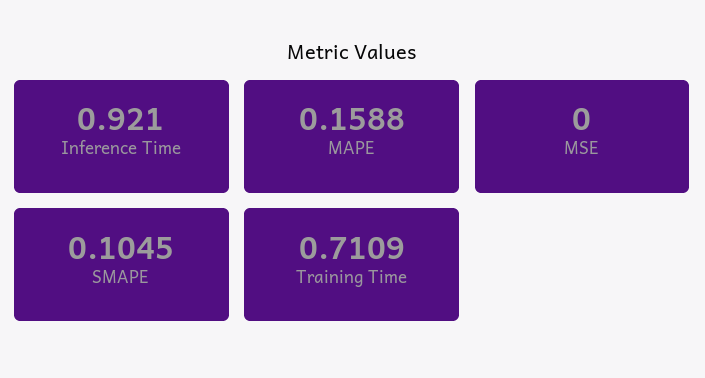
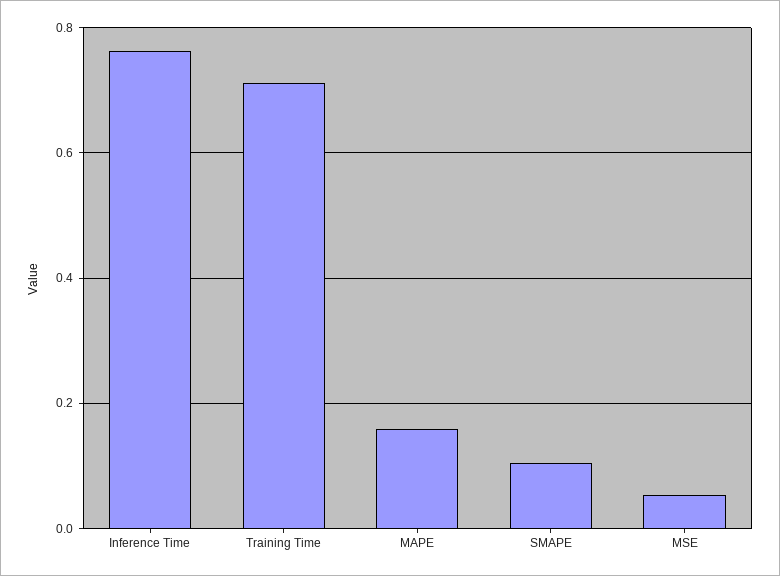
Inference Time: 0.921 -> 0.76
MSE: 0 -> 0.06

